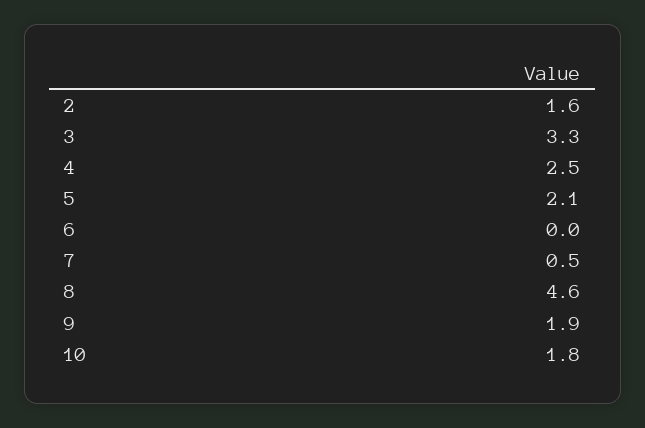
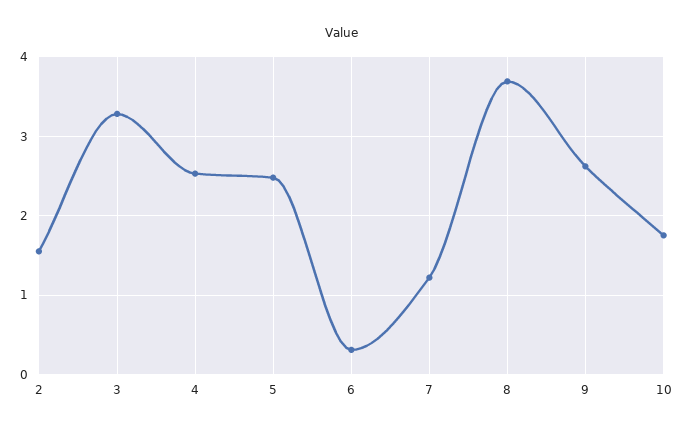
5: 2.1 -> 2.5
6: 0 -> 0.3
7: 0.5 -> 1.2
8: 4.6 -> 3.7
9: 1.9 -> 2.6

